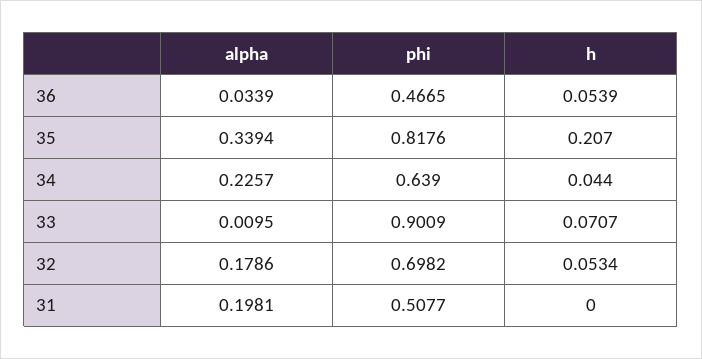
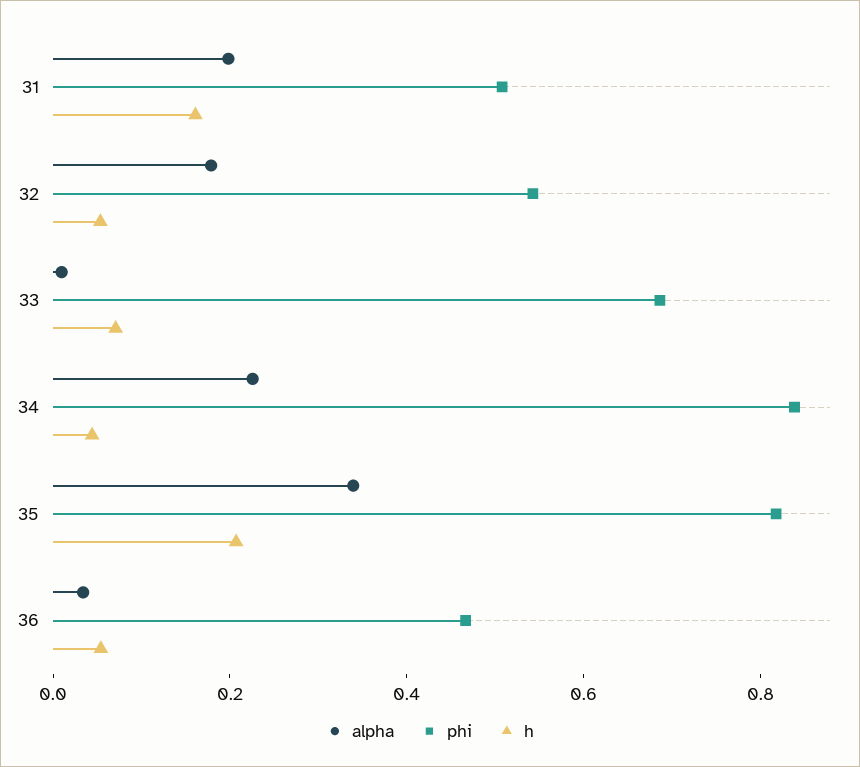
phi, 34: 0.639 -> 0.85
phi, 33: 0.9009 -> 0.7
phi, 32: 0.6982 -> 0.55
h, 31: 0 -> 0.15

